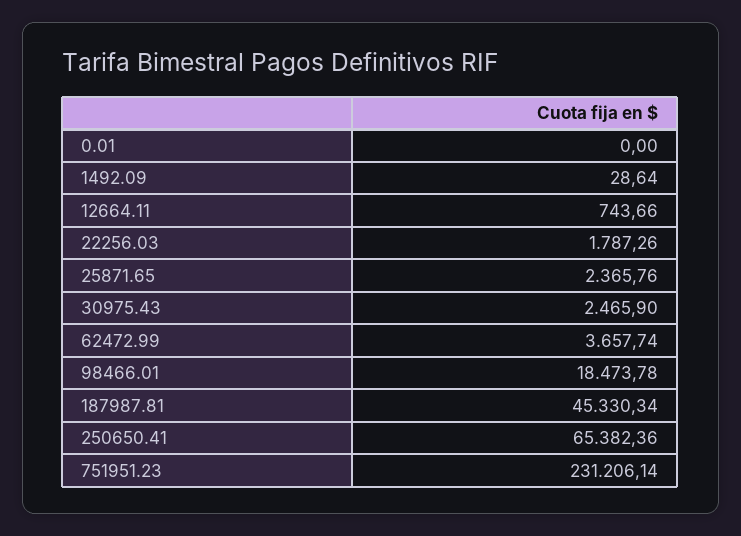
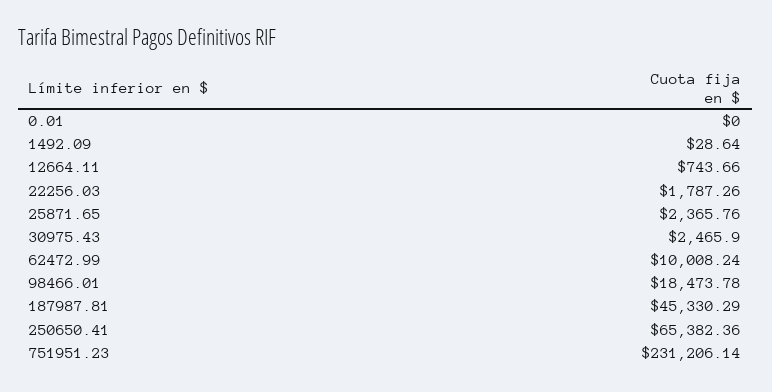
62472.99: 3657.74 -> 10008.24
187987.81: 45330.34 -> 45330.29

